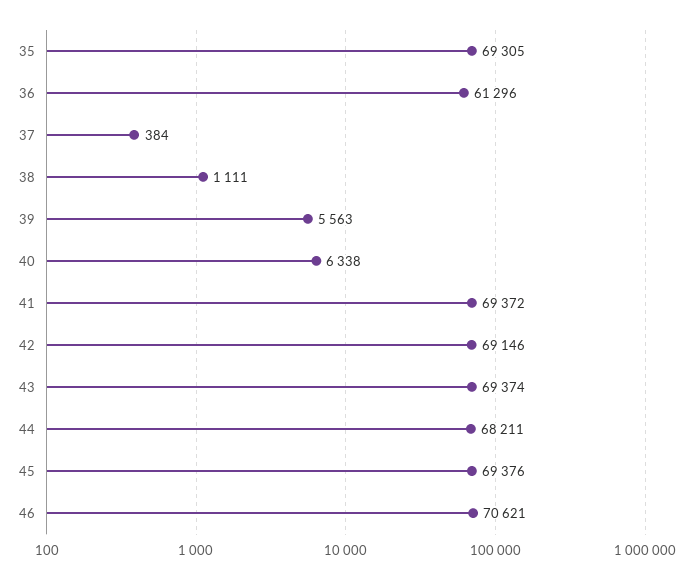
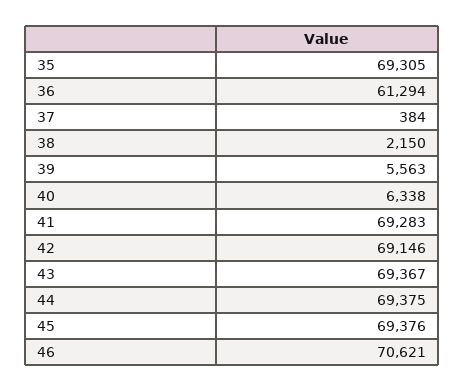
36: 61296 -> 61294
38: 1111 -> 2150
41: 69372 -> 69283
43: 69374 -> 69367
44: 68211 -> 69375

